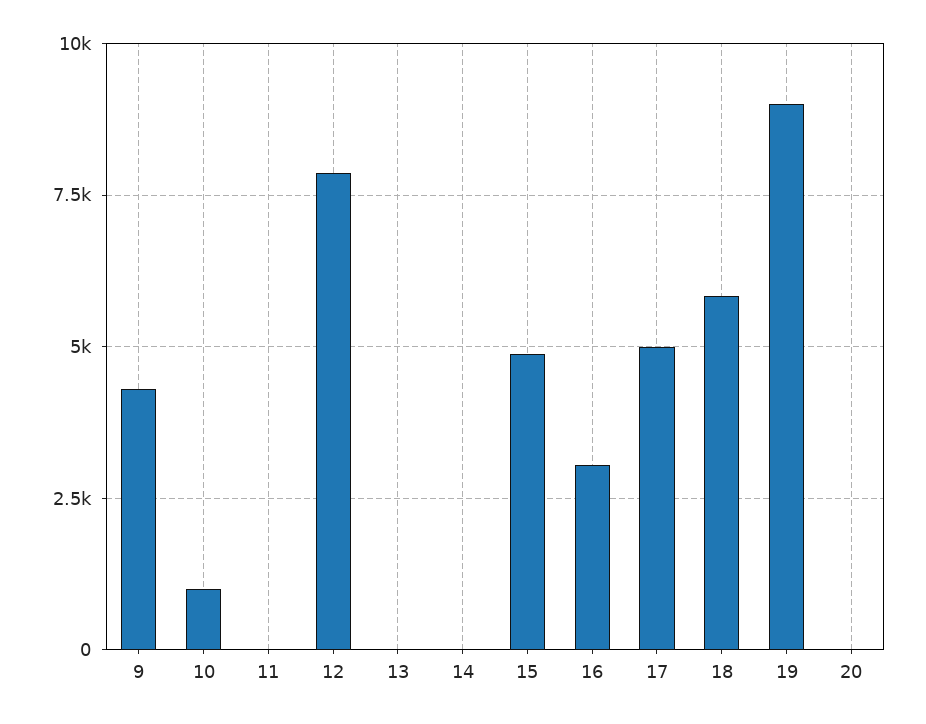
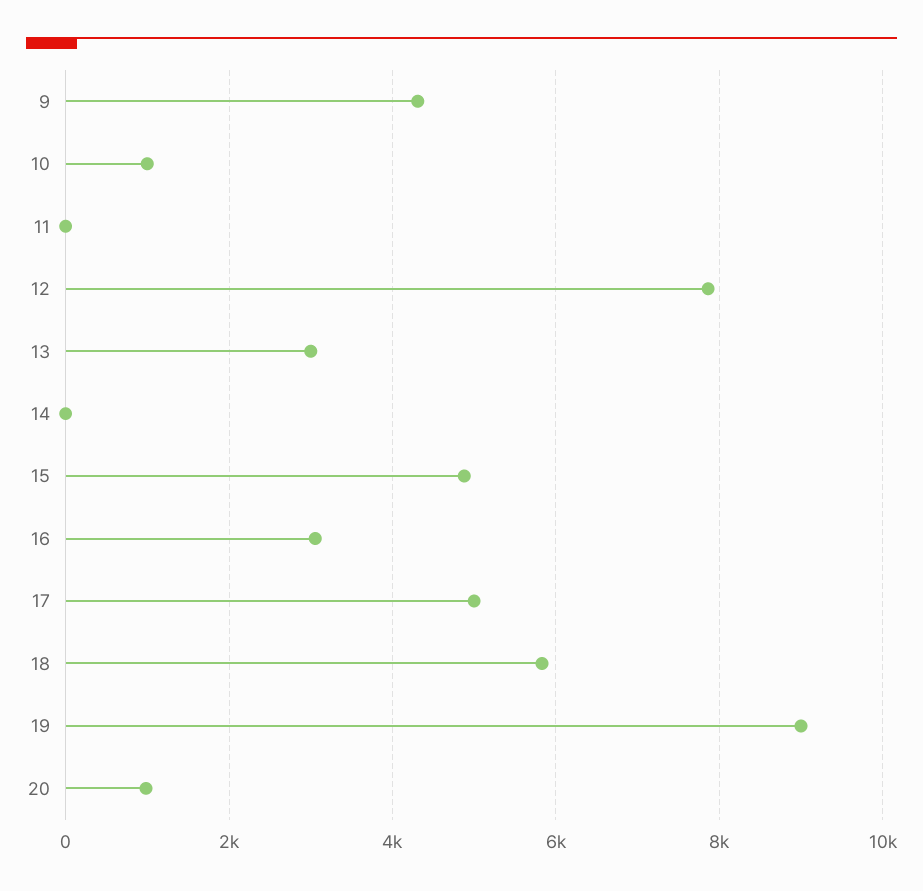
13: 0 -> 3000
20: 0 -> 1000

